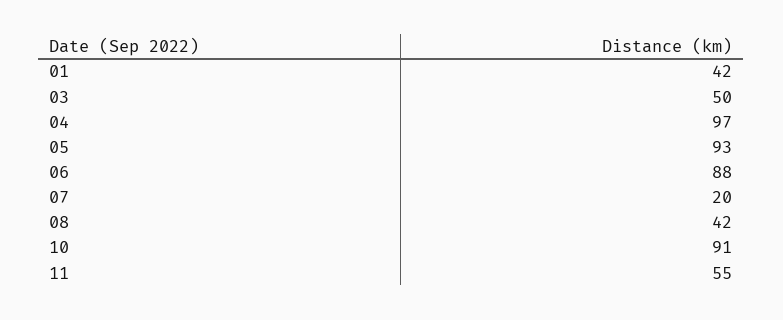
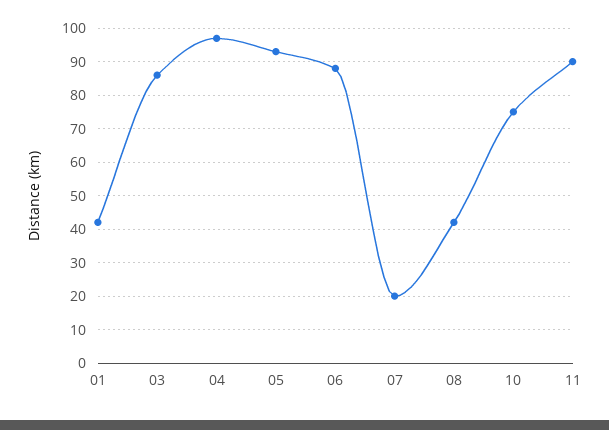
03: 50 -> 85
10: 91 -> 75
11: 55 -> 90

